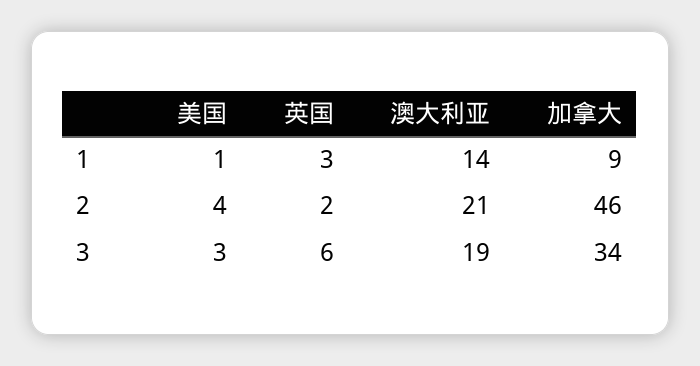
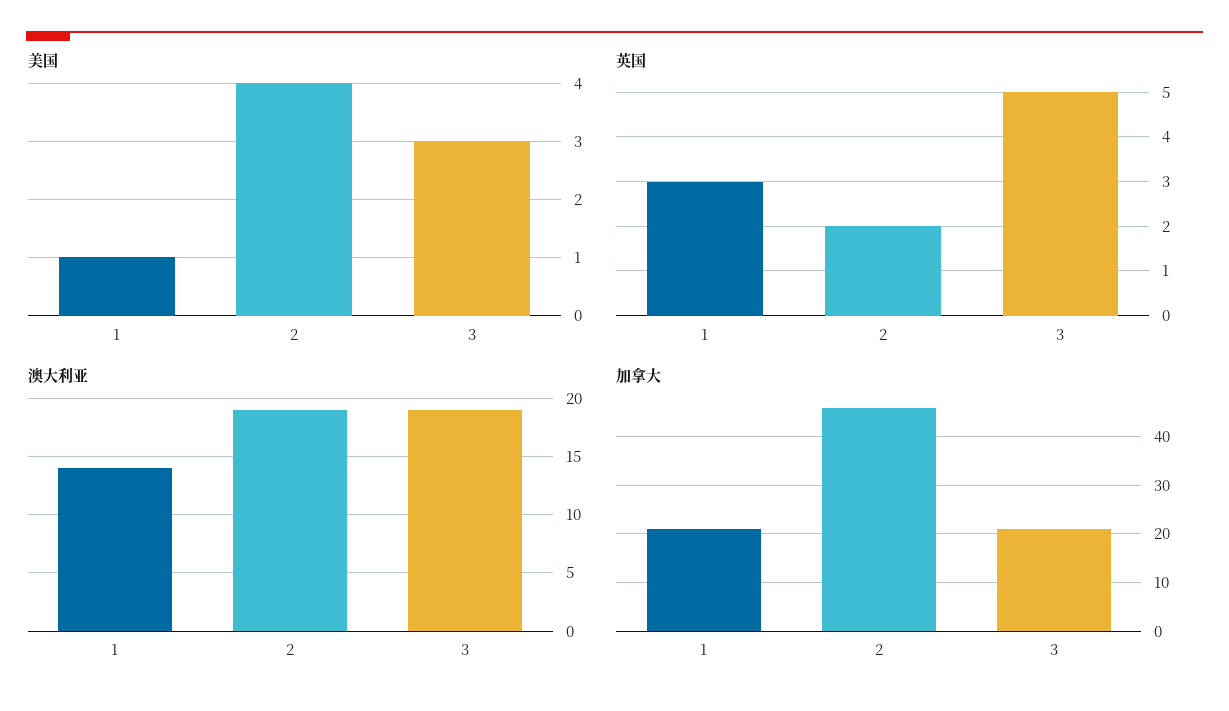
加拿大, 1: 9 -> 20
澳大利亚, 2: 21 -> 19
英国, 3: 6 -> 5
加拿大, 3: 34 -> 20

